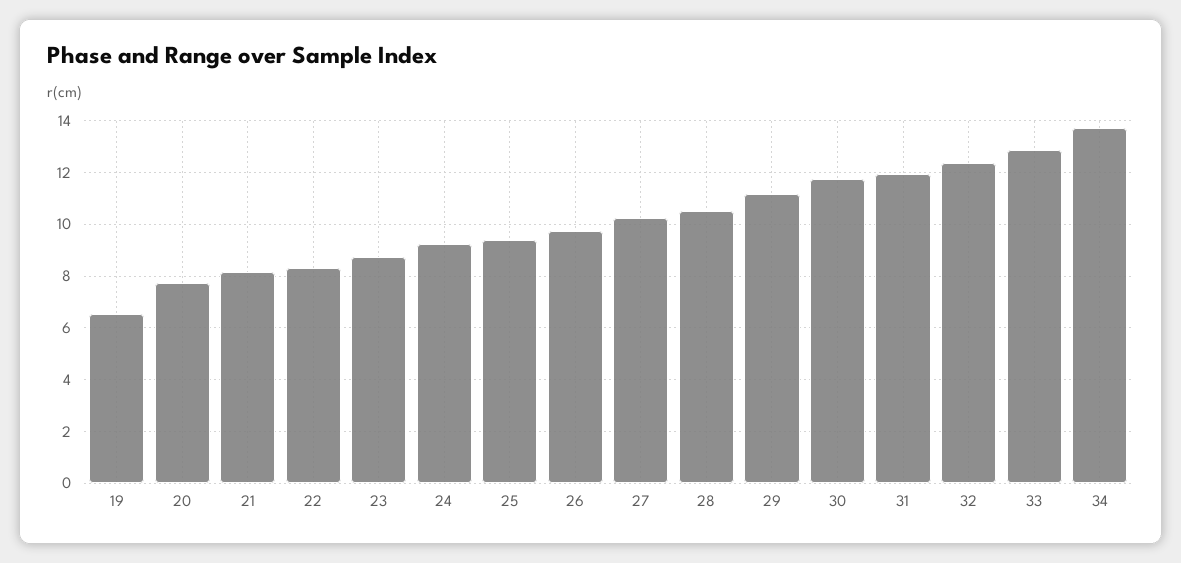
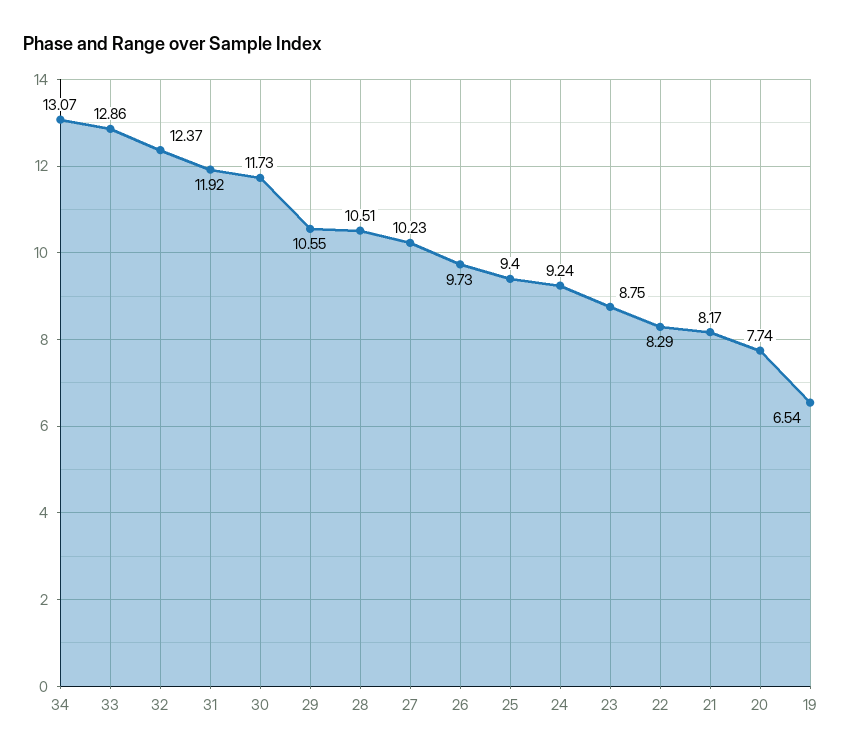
29: 11.25 -> 10.55
34: 13.75 -> 13.07

